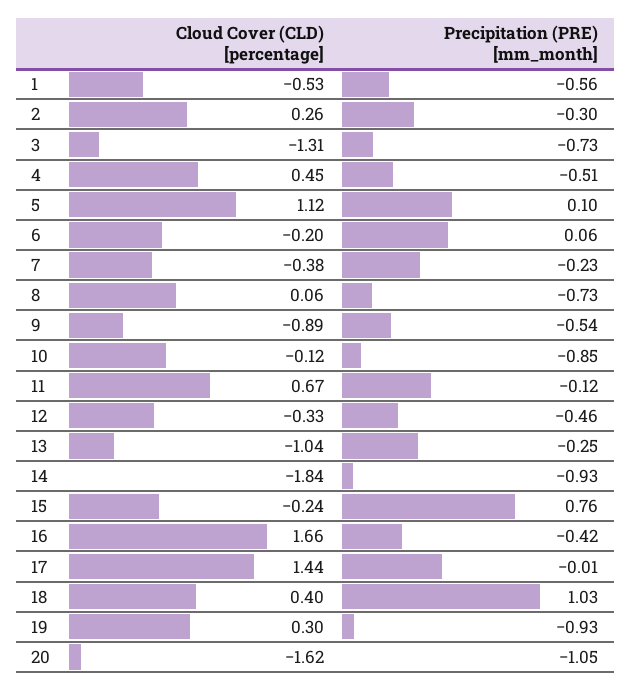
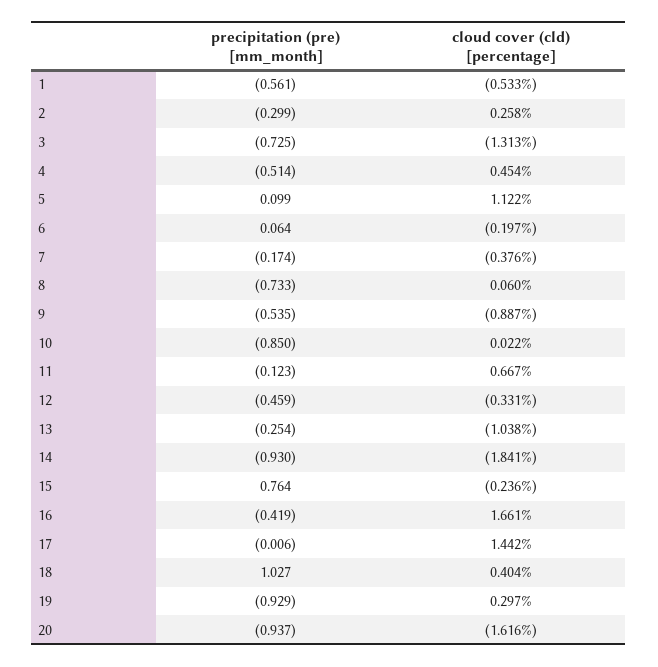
Precipitation (PRE) [mm_month], 7: -0.23 -> -0.174
Cloud Cover (CLD) [percentage], 10: -0.12 -> 0.022
Precipitation (PRE) [mm_month], 20: -1.05 -> -0.937

